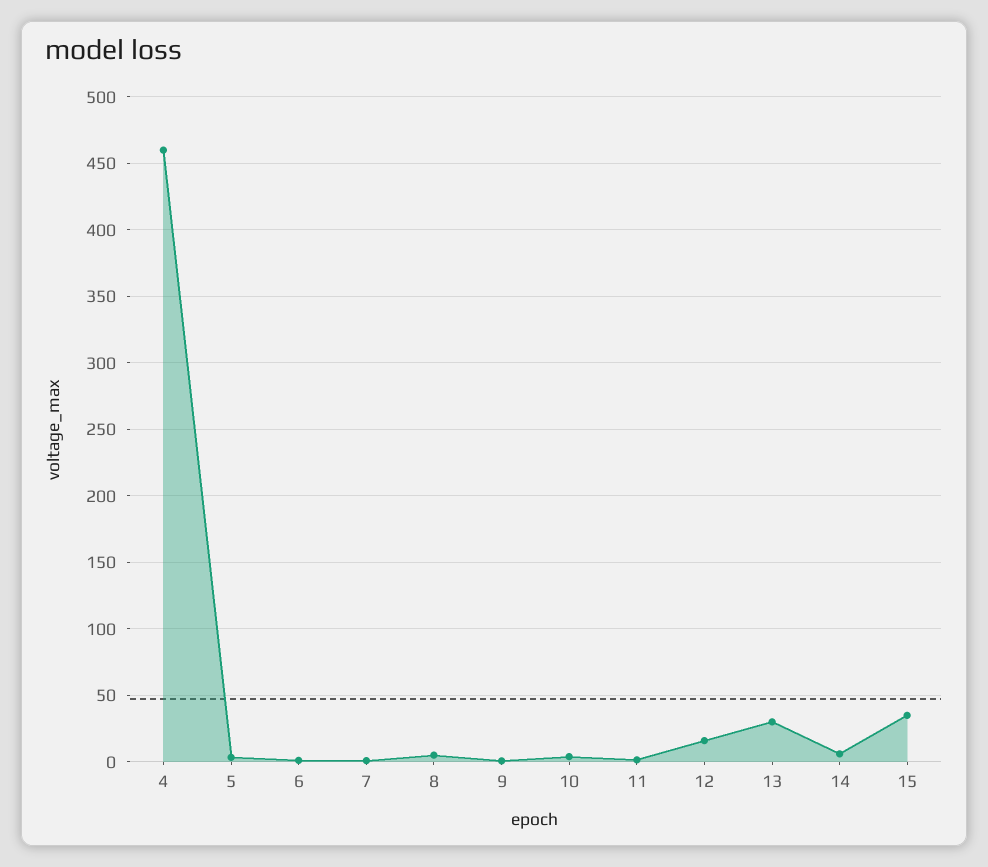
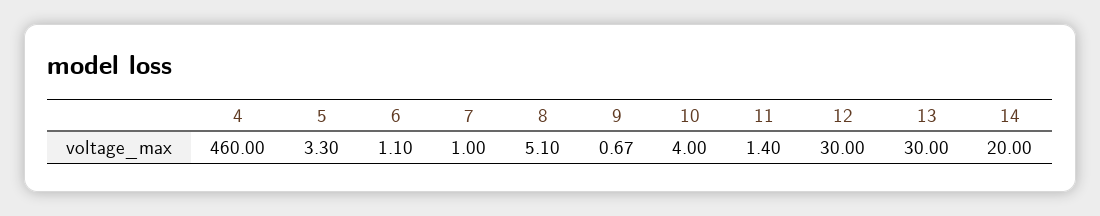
12: 15 -> 30
14: 5 -> 20
15: 35 -> none

